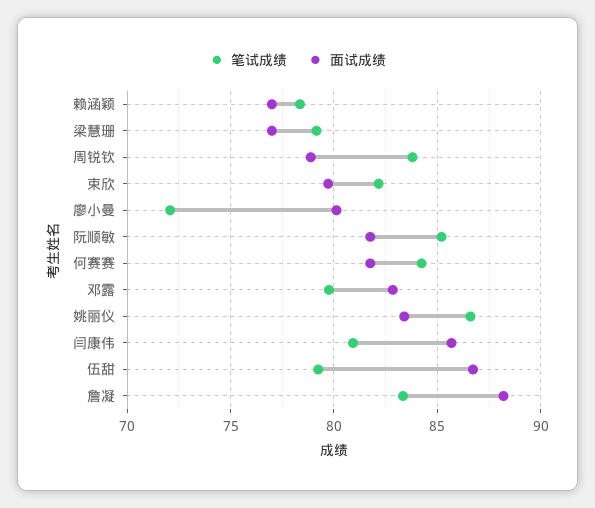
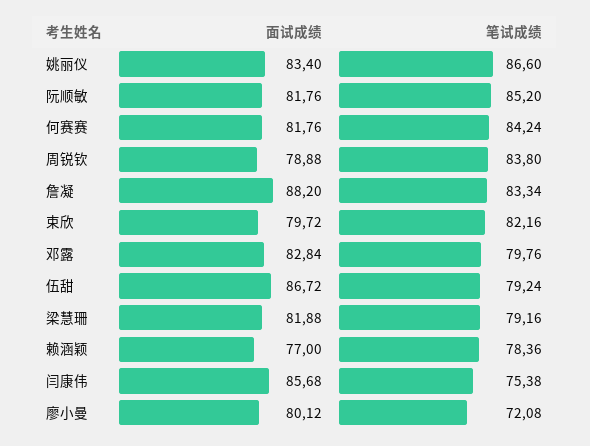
面试成绩, 梁慧珊: 77 -> 81.88
笔试成绩, 闫康伟: 81 -> 75.38

